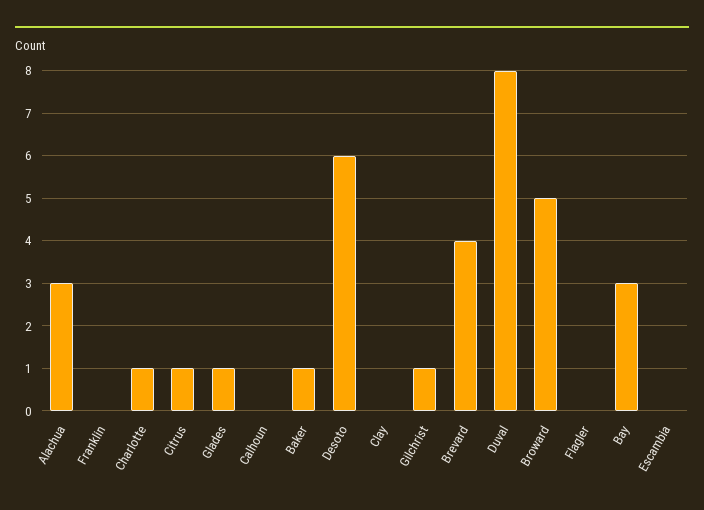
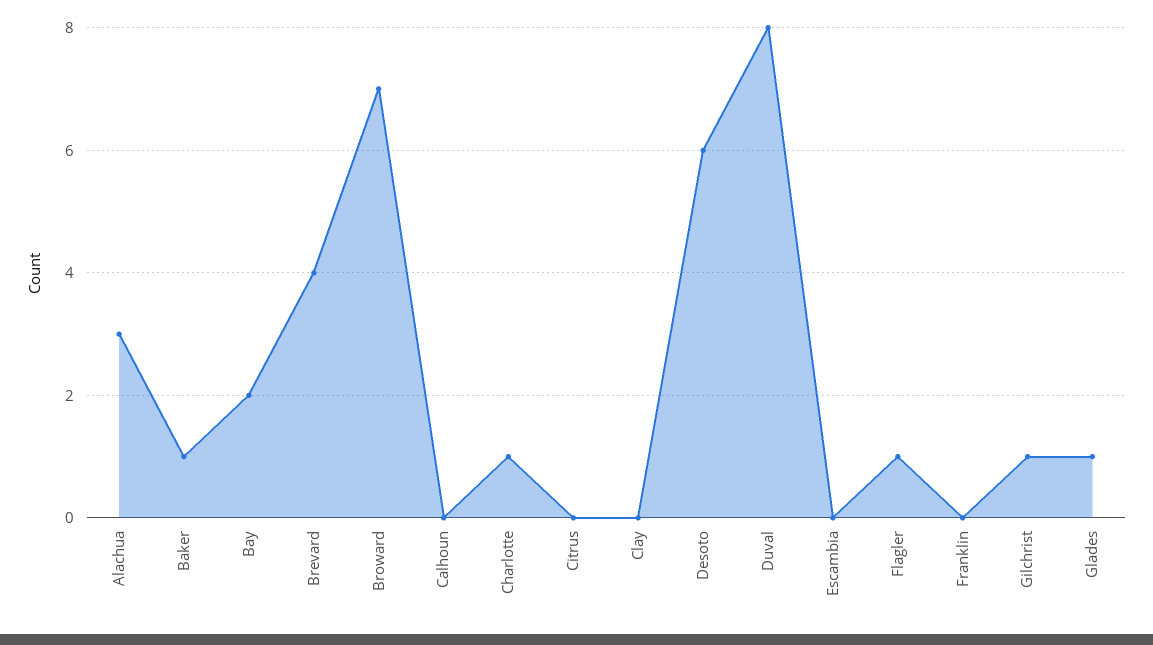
Citrus: 1 -> 0
Broward: 5 -> 7
Flagler: 0 -> 1
Bay: 3 -> 2

